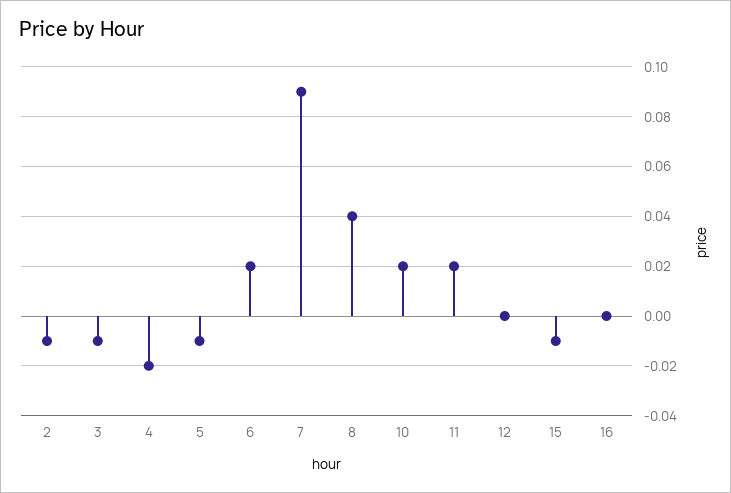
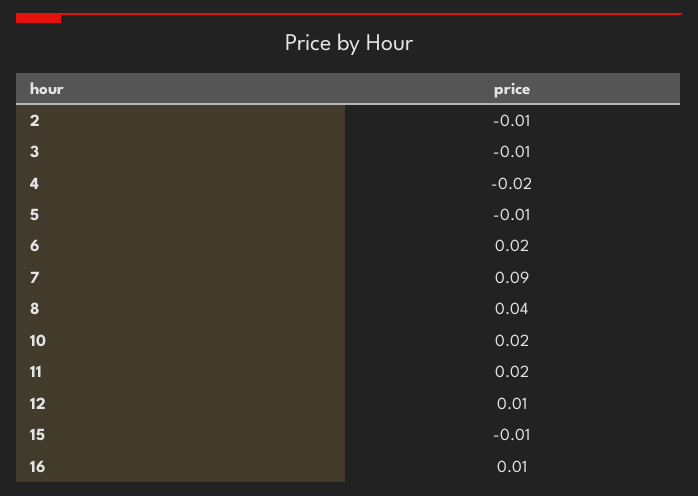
12: 0 -> 0.01
16: 0 -> 0.01

